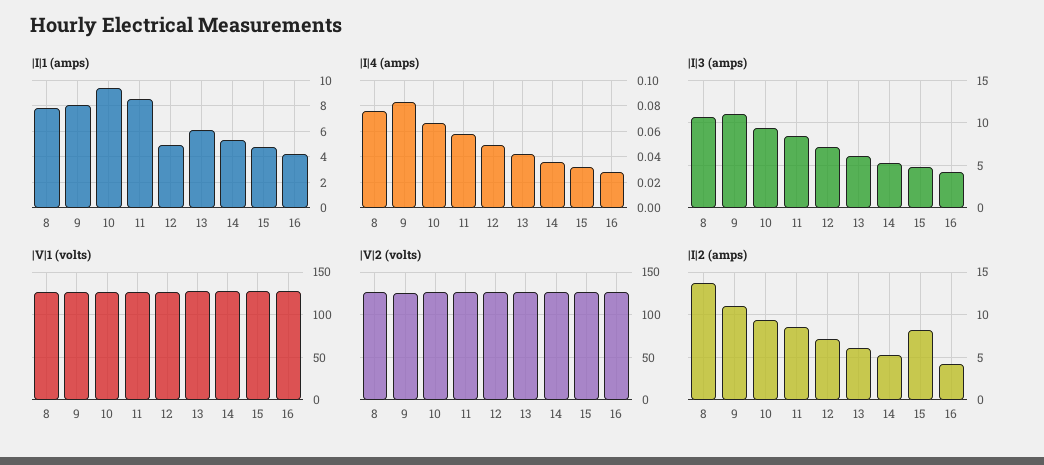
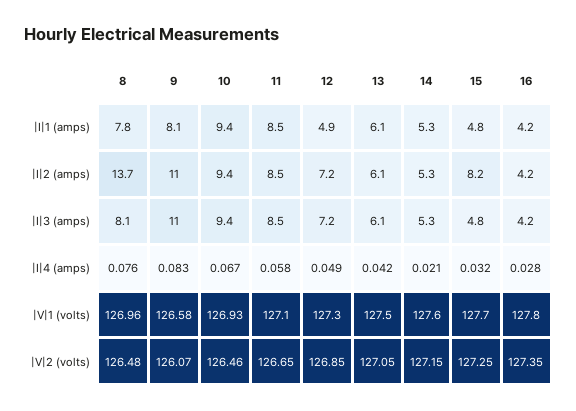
|I|4 (amps), 14: 0.035 -> 0.021
|I|3 (amps), 8: 11 -> 8.1

